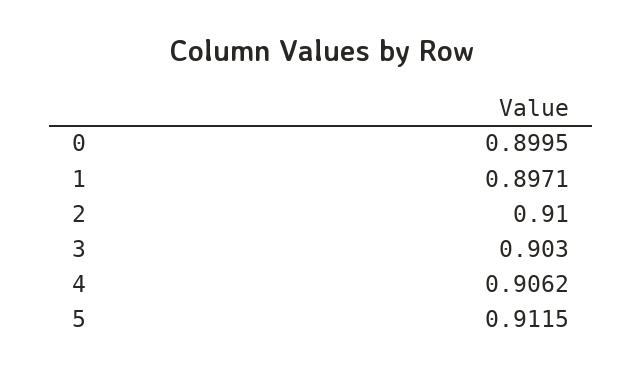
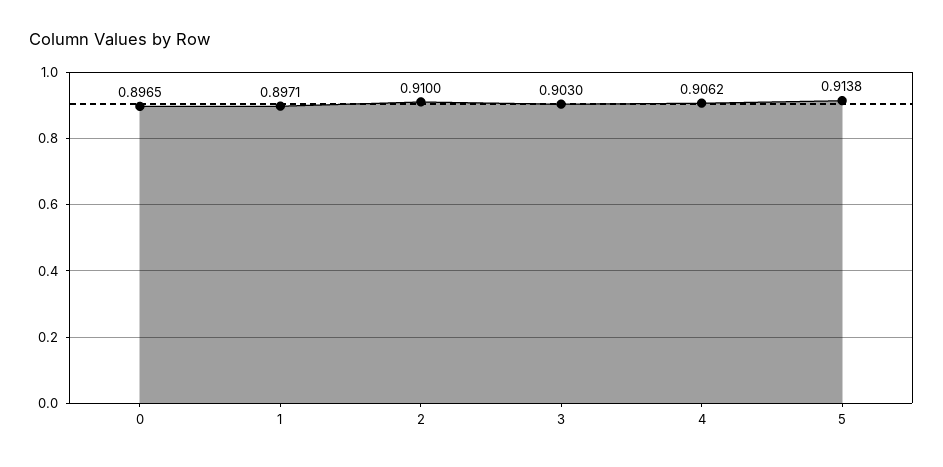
0: 0.8995 -> 0.8965
5: 0.9115 -> 0.9138

